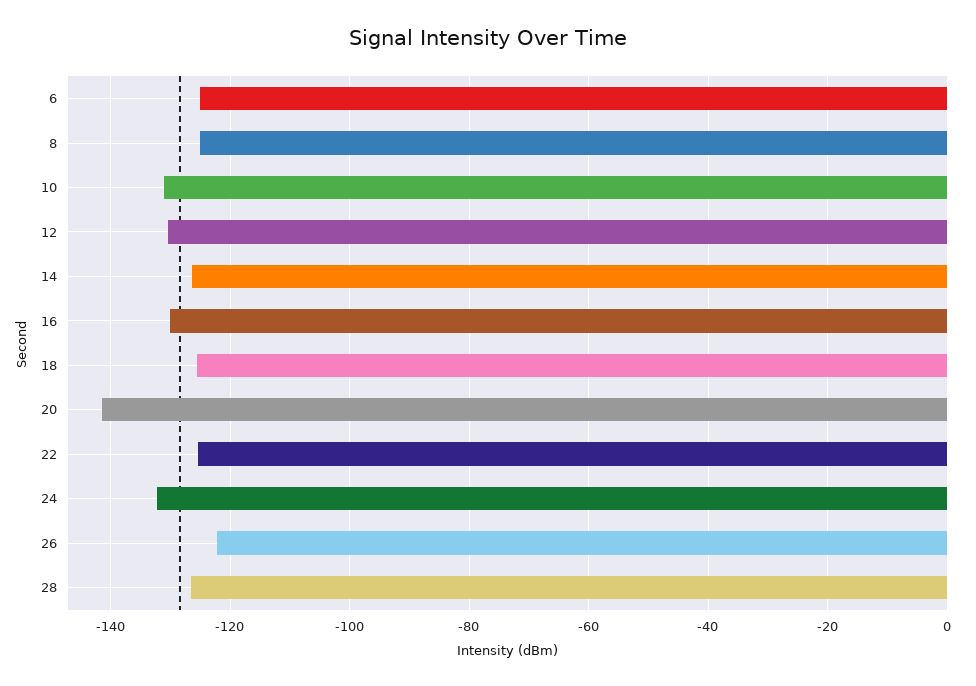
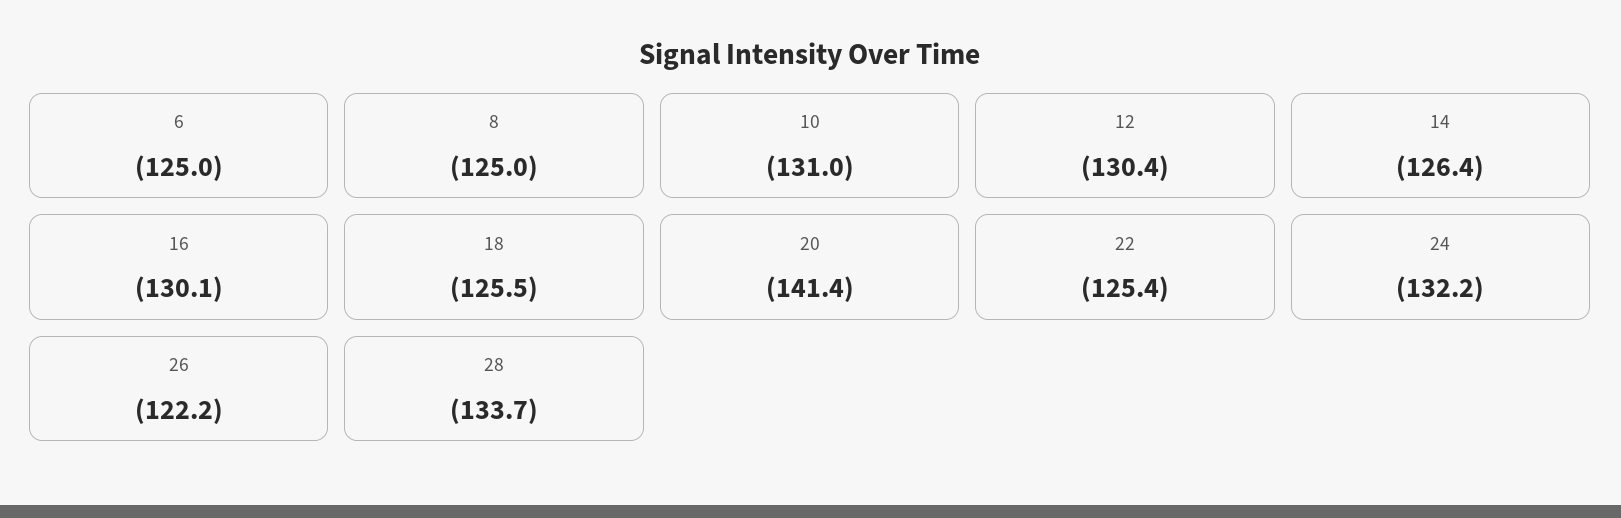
28: -126 -> -133.7

